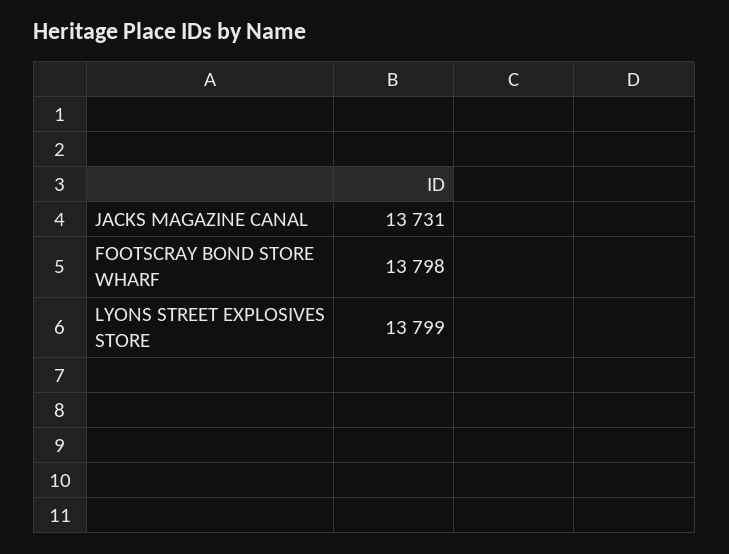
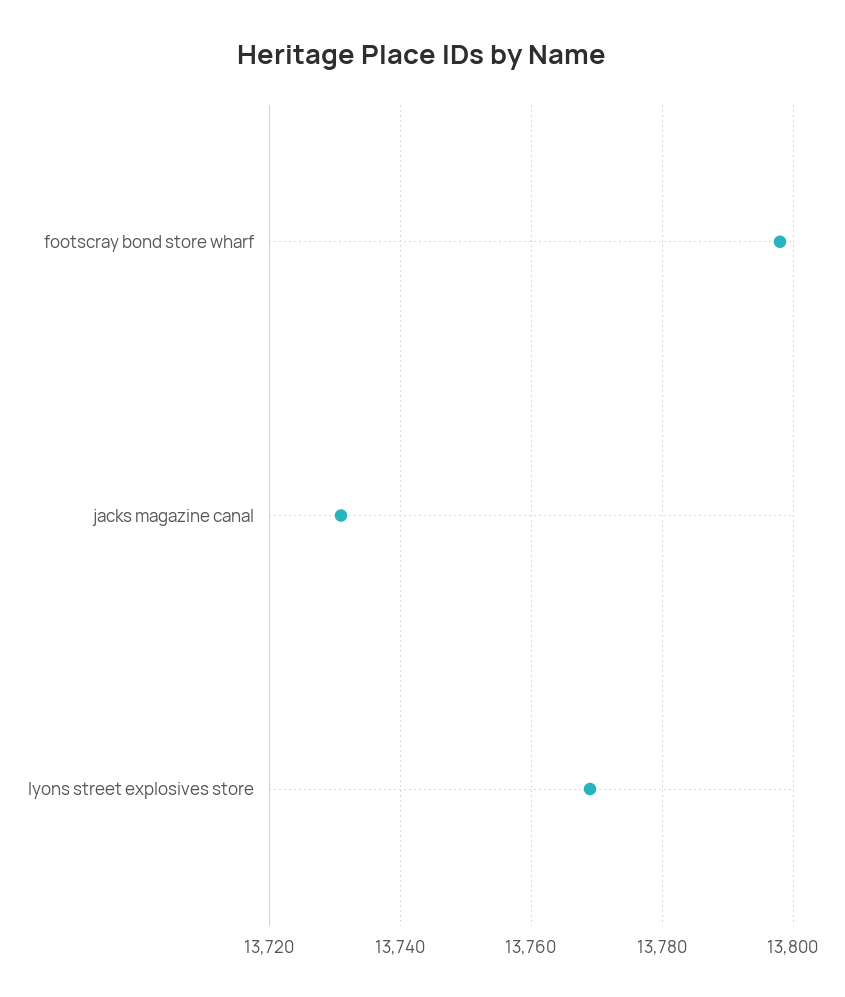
LYONS STREET EXPLOSIVES STORE: 13799 -> 13770

